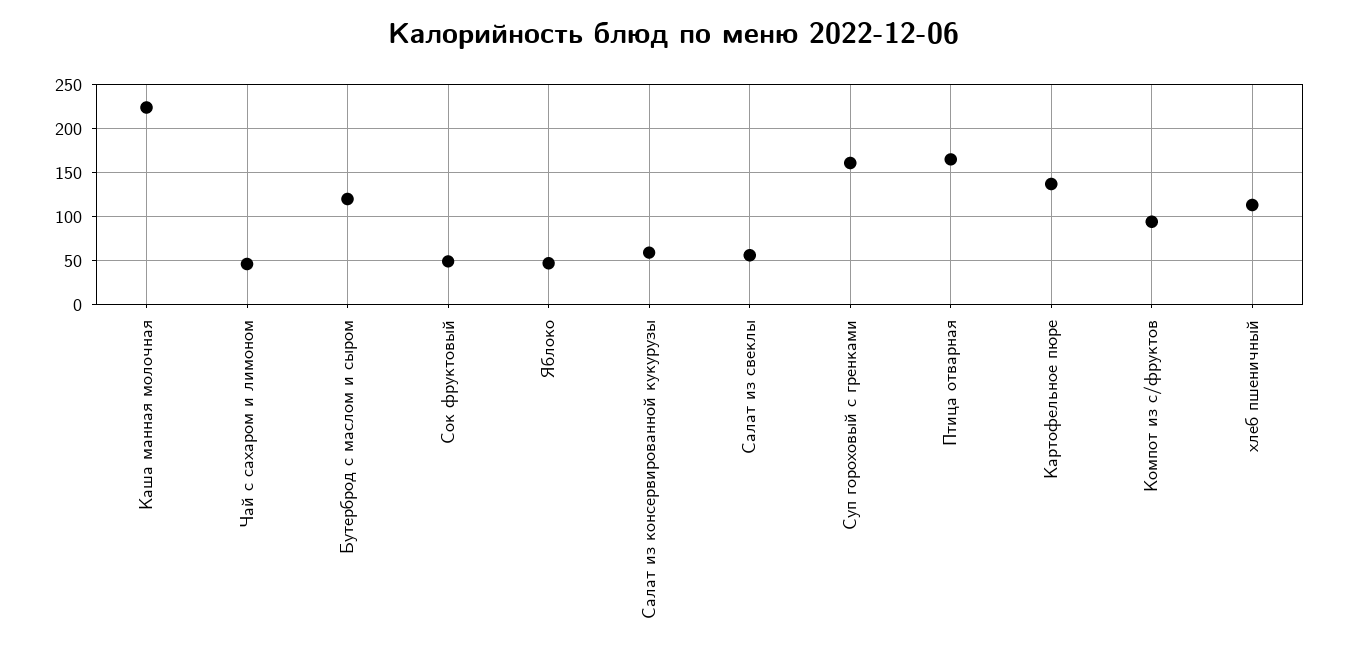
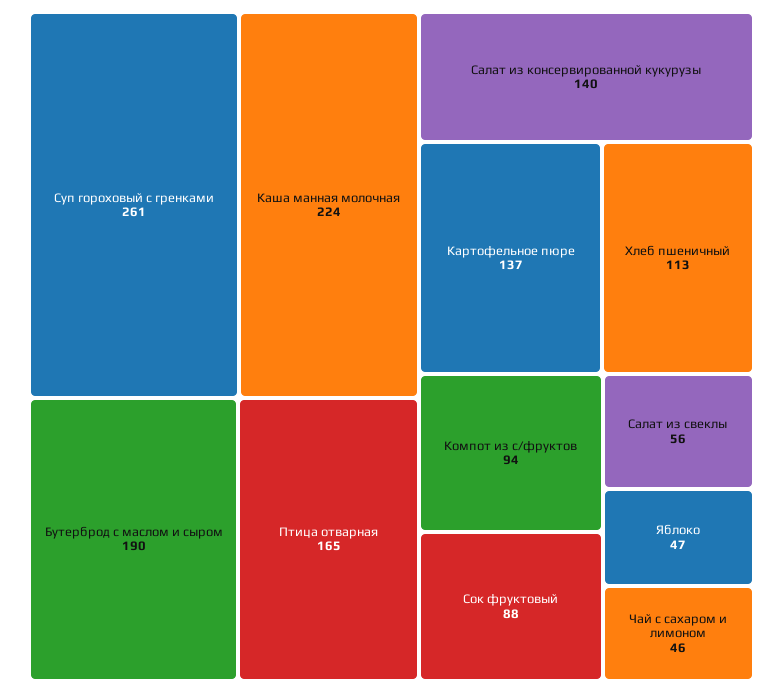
Бутерброд с маслом и сыром: 120 -> 190
Сок фруктовый: 50 -> 88
Салат из консервированной кукурузы: 60 -> 140
Суп гороховый с гренками: 160 -> 261

